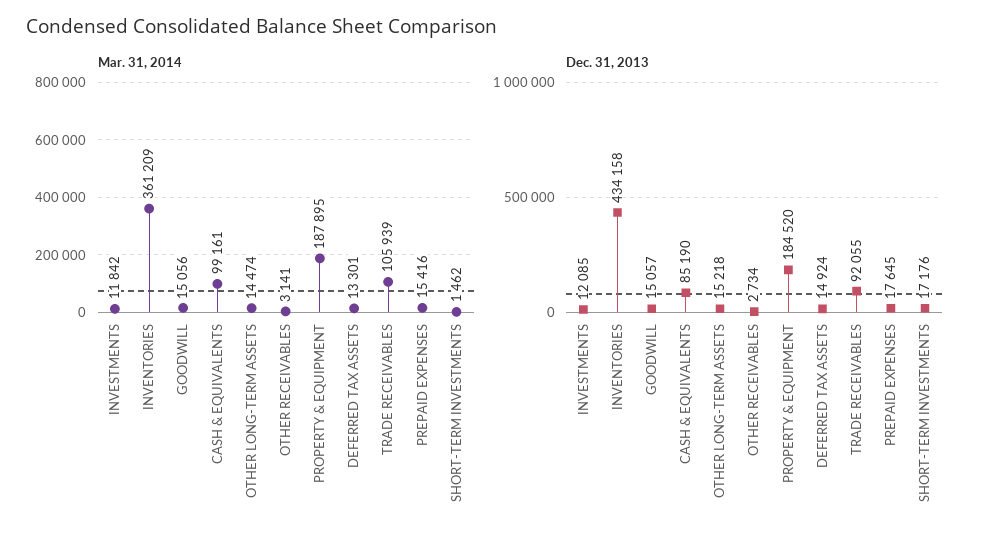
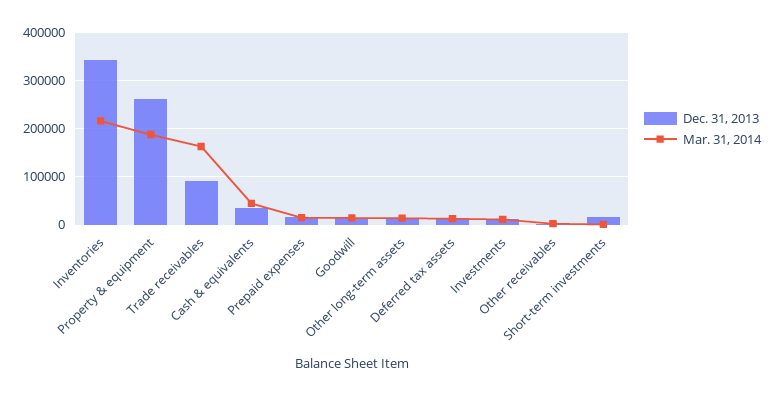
Mar. 31, 2014, INVENTORIES: 361209 -> 220000
Mar. 31, 2014, CASH & EQUIVALENTS: 99161 -> 40000
Mar. 31, 2014, TRADE RECEIVABLES: 105939 -> 160000
Dec. 31, 2013, INVENTORIES: 434158 -> 340000
Dec. 31, 2013, CASH & EQUIVALENTS: 85190 -> 40000
Dec. 31, 2013, PROPERTY & EQUIPMENT: 184520 -> 260000

